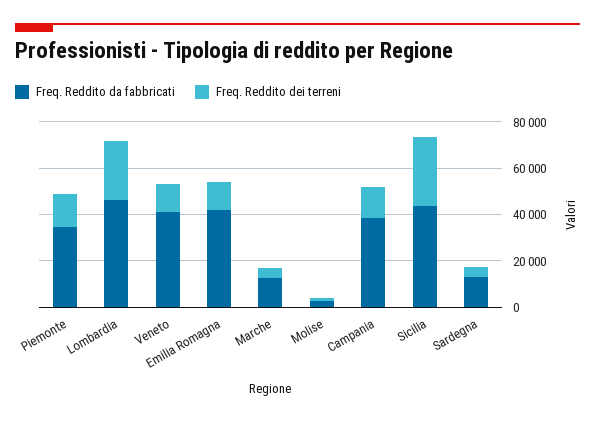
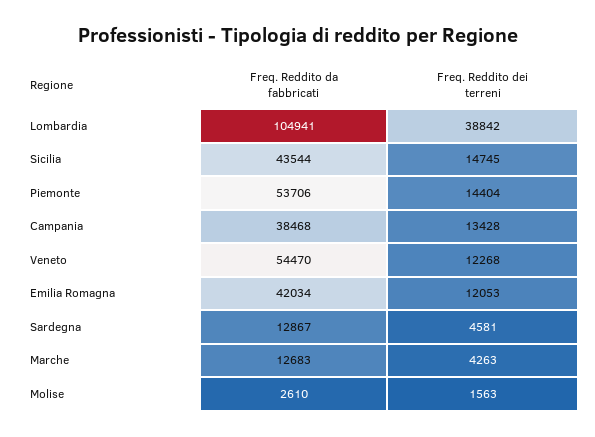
Freq. Reddito da fabbricati, Piemonte: 35000 -> 53706
Freq. Reddito da fabbricati, Lombardia: 45000 -> 104941
Freq. Reddito dei terreni, Lombardia: 25000 -> 38842
Freq. Reddito da fabbricati, Veneto: 40000 -> 54470
Freq. Reddito dei terreni, Sicilia: 30000 -> 14745

